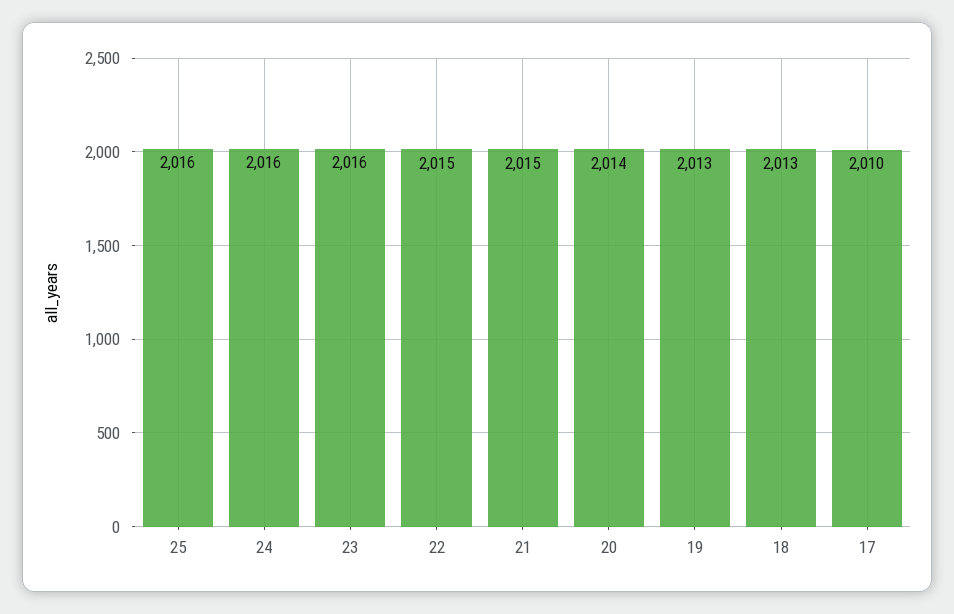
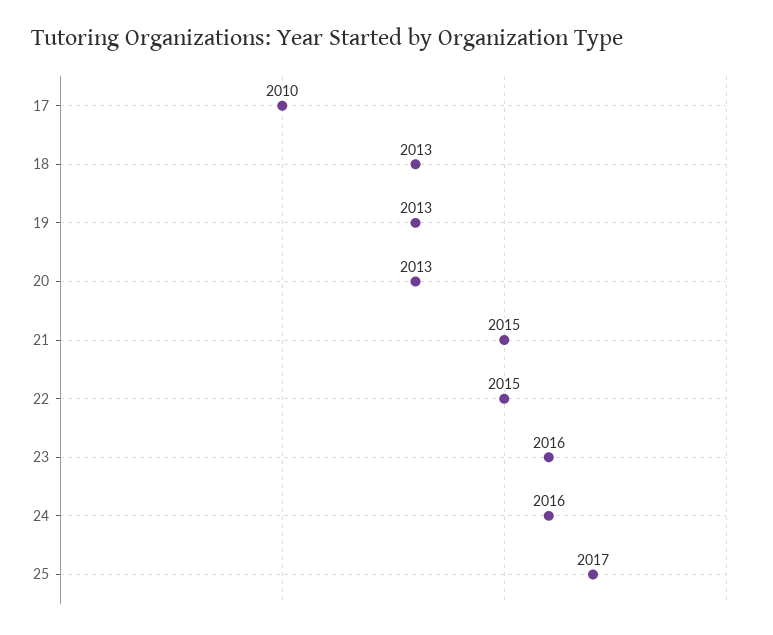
25: 2016 -> 2017
20: 2014 -> 2013

